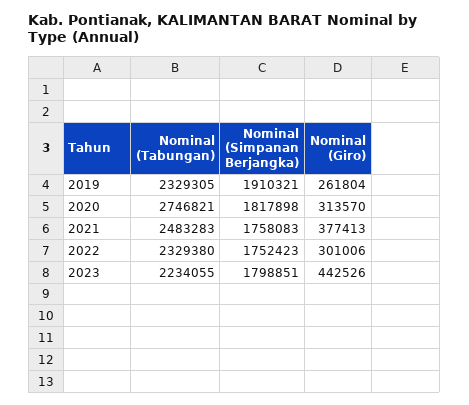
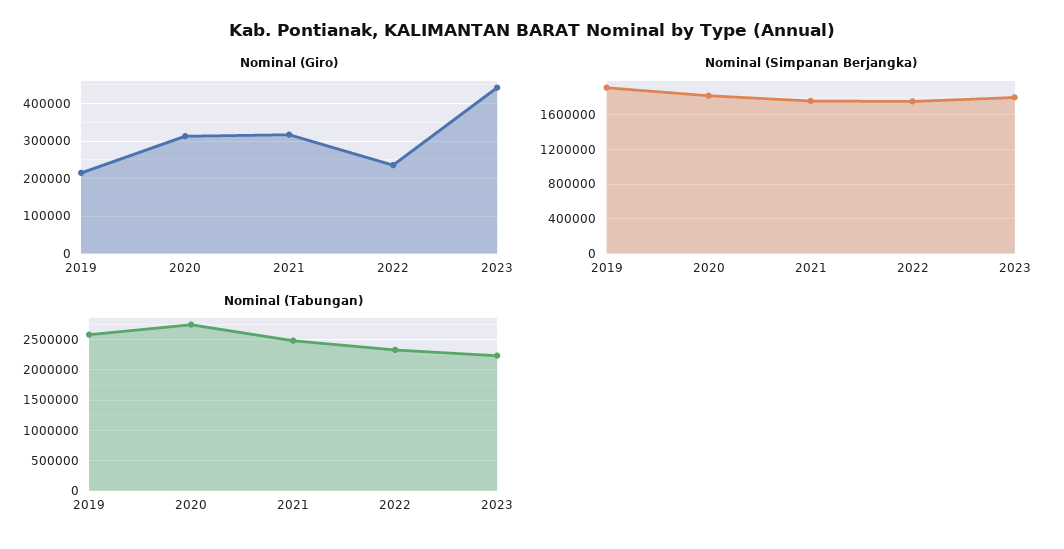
Nominal (Tabungan), 2019: 2329305 -> 2600000
Nominal (Giro), 2019: 261804 -> 220000
Nominal (Giro), 2021: 377413 -> 320000
Nominal (Giro), 2022: 301006 -> 240000

